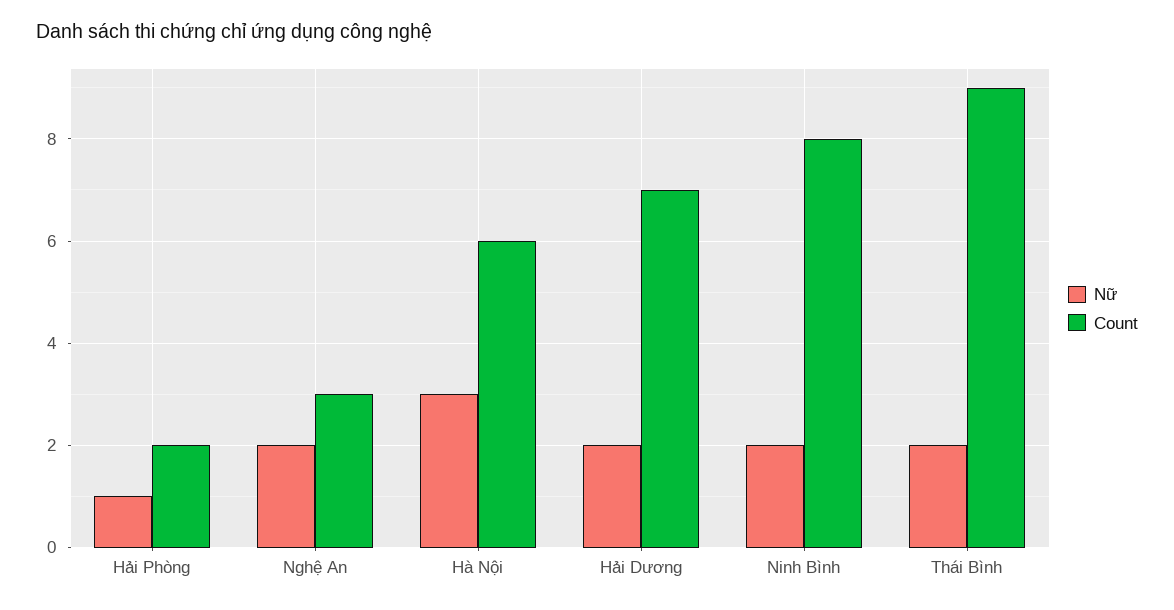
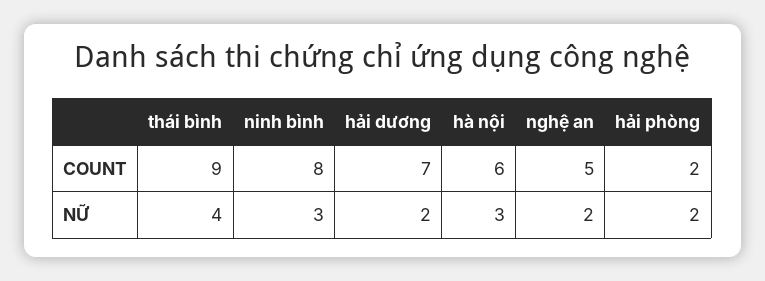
Nữ, Hải Phòng: 1 -> 2
Count, Nghệ An: 3 -> 5
Nữ, Ninh Bình: 2 -> 3
Nữ, Thái Bình: 2 -> 4

